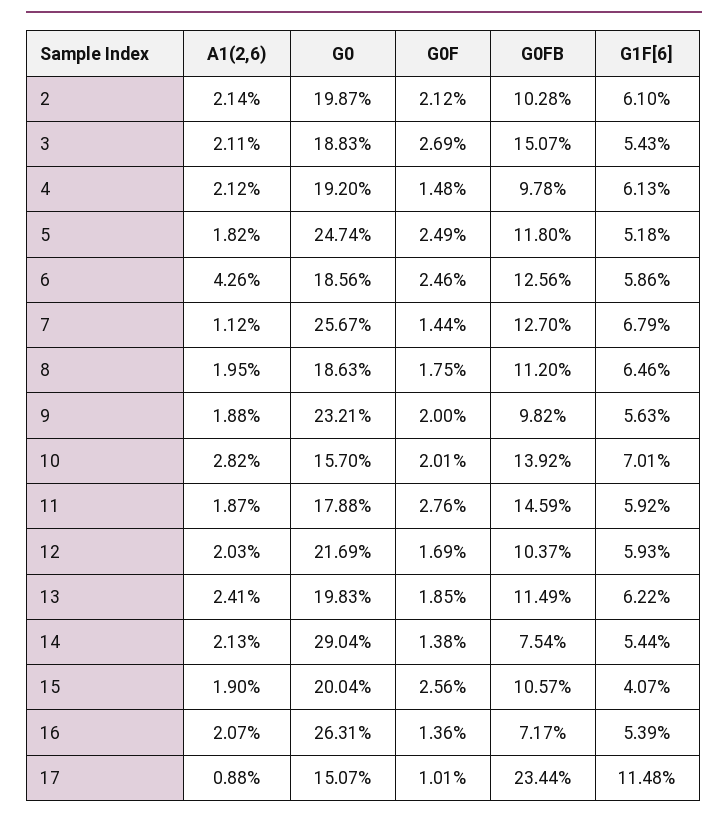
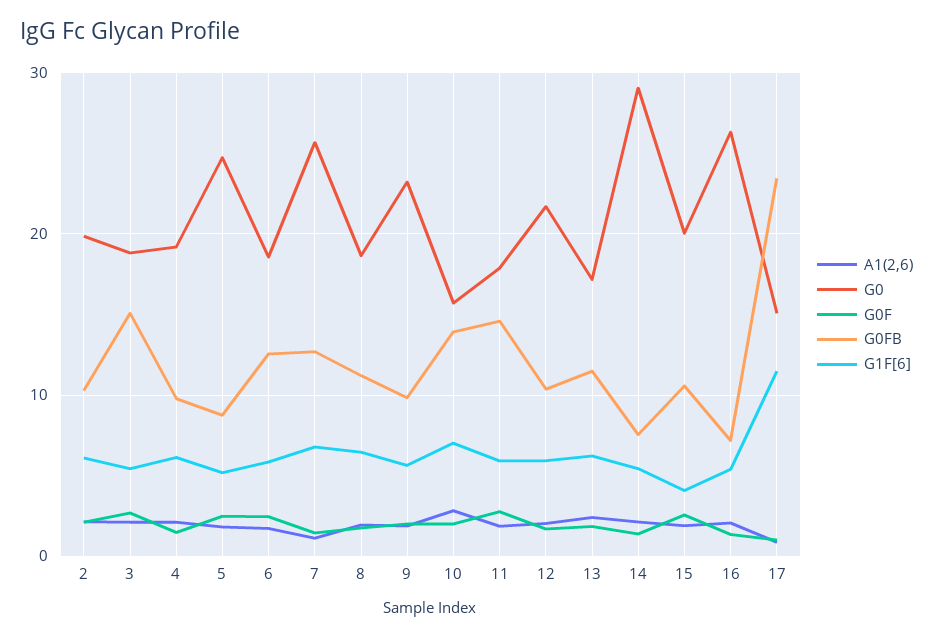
G0FB, 5: 11.8 -> 9
A1(2,6), 6: 4.26 -> 2
G0, 13: 19.83 -> 17

